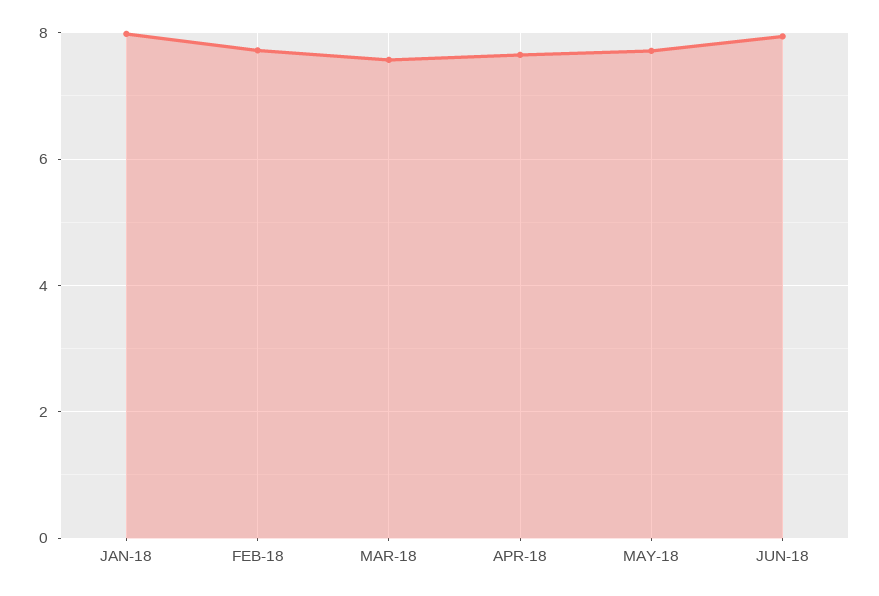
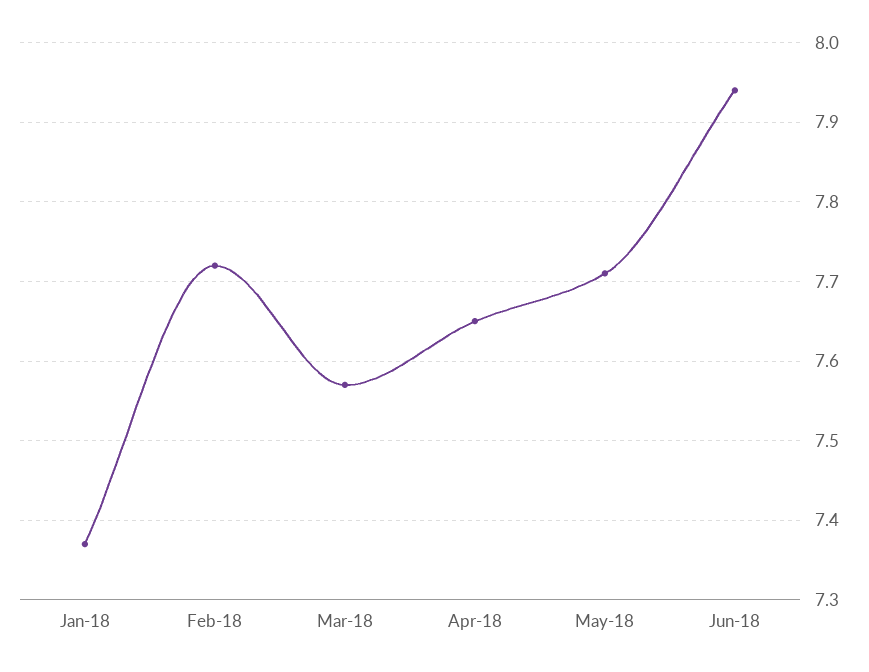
JAN-18: 8 -> 7.37

